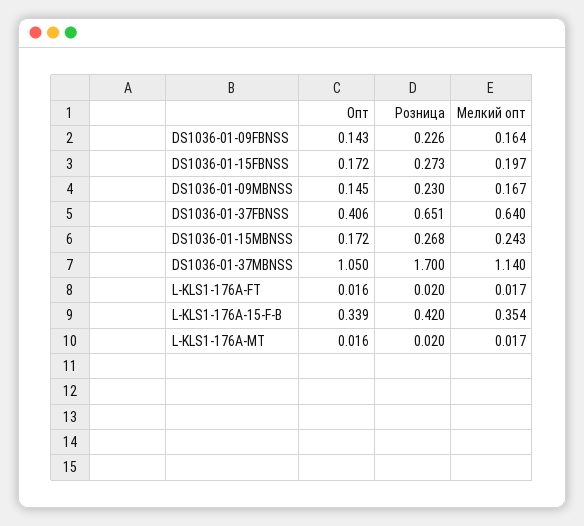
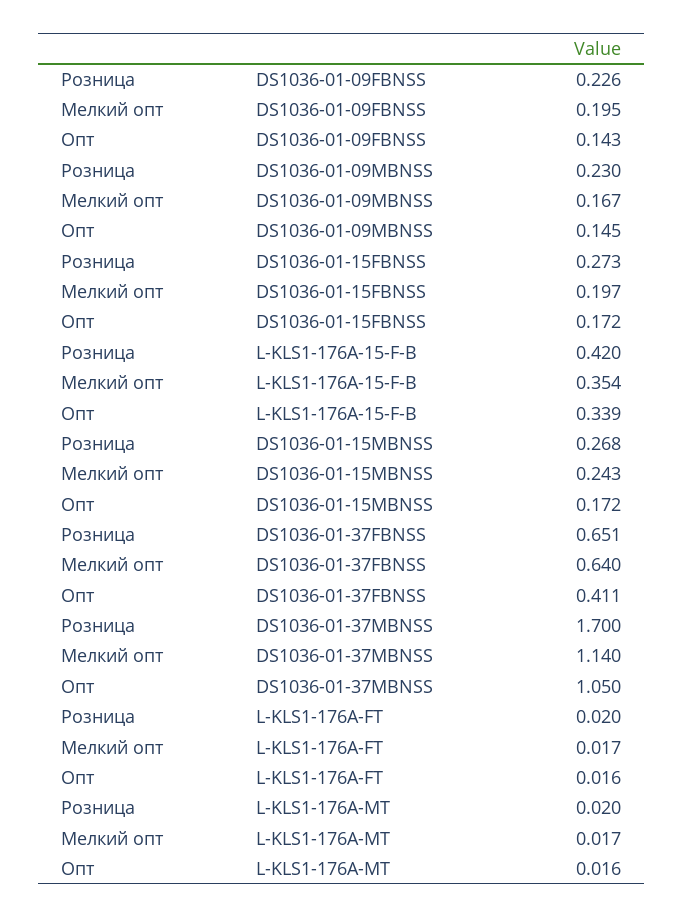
Мелкий опт, DS1036-01-09FBNSS: 0.164 -> 0.195
Опт, DS1036-01-37FBNSS: 0.406 -> 0.411

